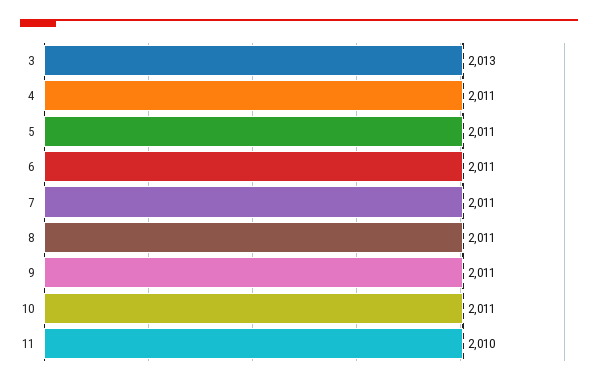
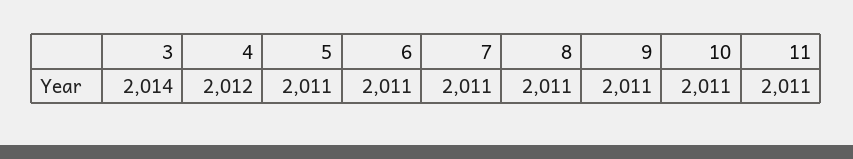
3: 2013 -> 2014
4: 2011 -> 2012
11: 2010 -> 2011

